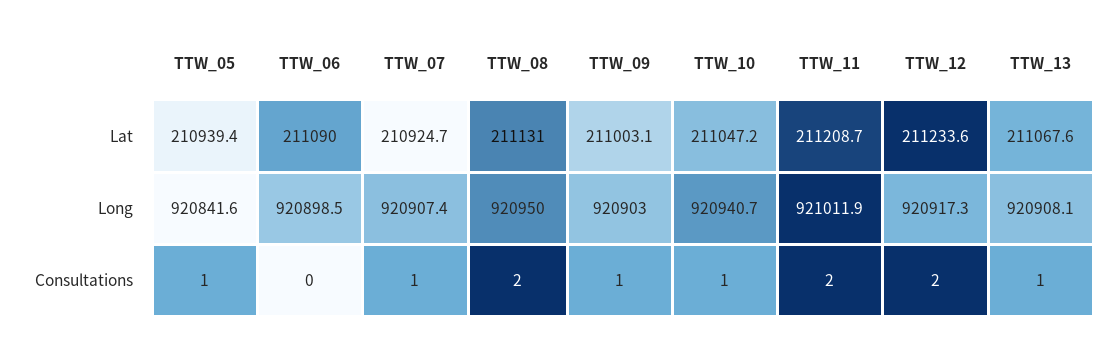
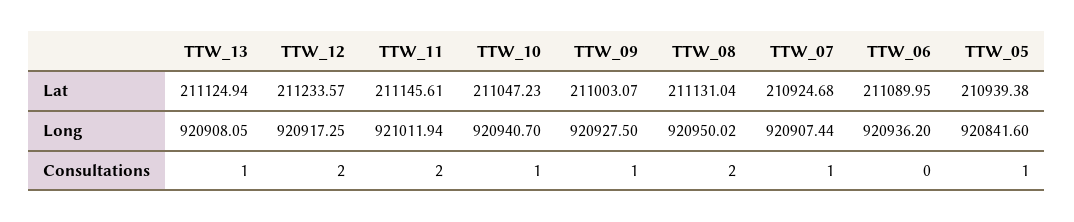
TTW_11, Lat: 211208.7 -> 211145.61
TTW_13, Lat: 211067.6 -> 211124.94
TTW_06, Long: 920898.5 -> 920936.2
TTW_09, Long: 920903 -> 920927.5

